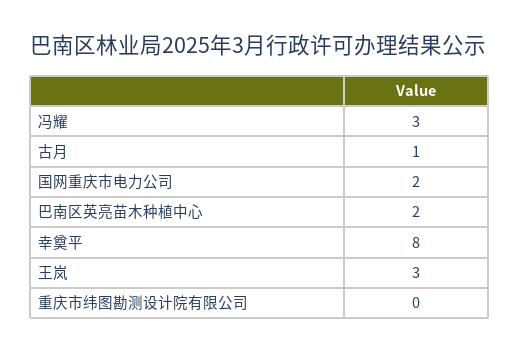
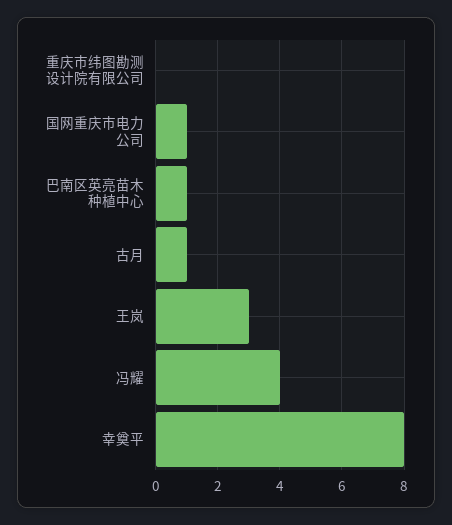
冯耀: 3 -> 4
国网重庆市电力公司: 2 -> 1
巴南区英亮苗木种植中心: 2 -> 1

